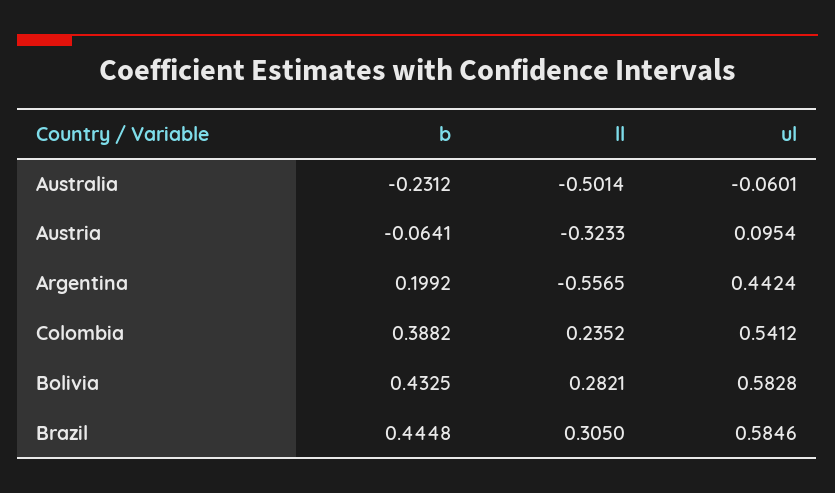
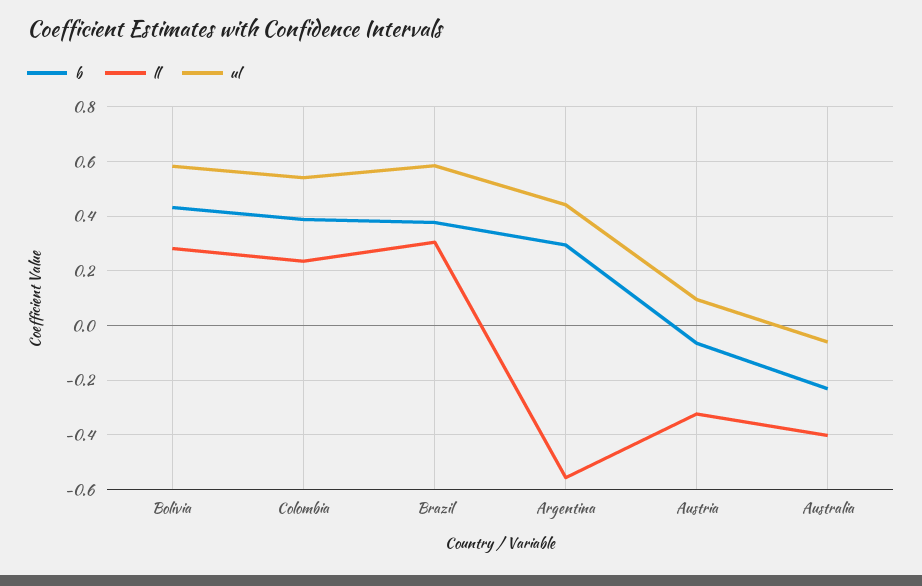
ll, Australia: -0.5014 -> -0.4
b, Argentina: 0.1992 -> 0.3
b, Brazil: 0.4448 -> 0.375

